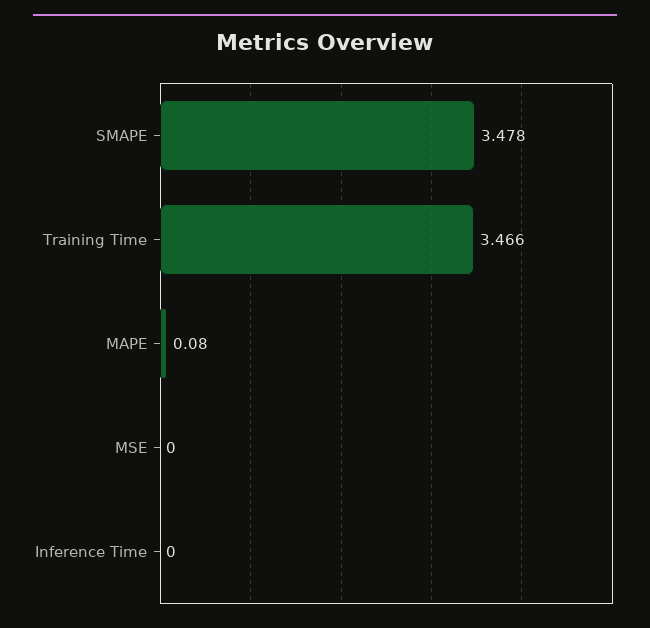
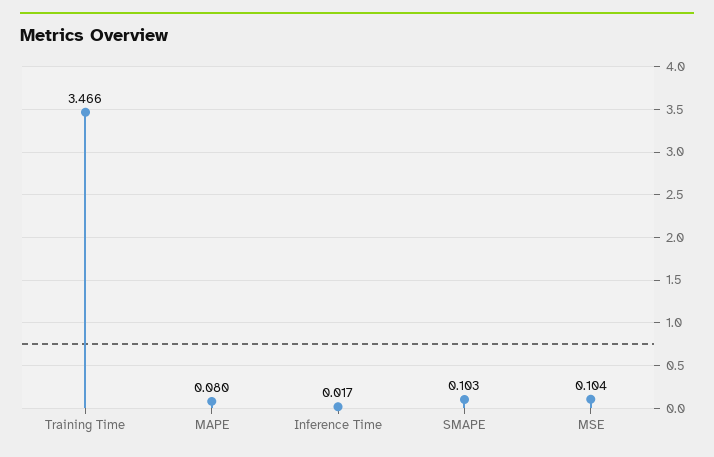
SMAPE: 3.478 -> 0.103
MSE: 0 -> 0.104
Inference Time: 0 -> 0.017

